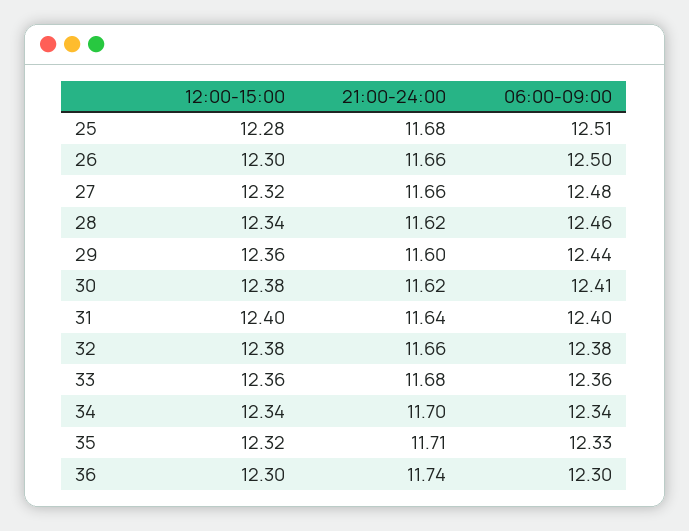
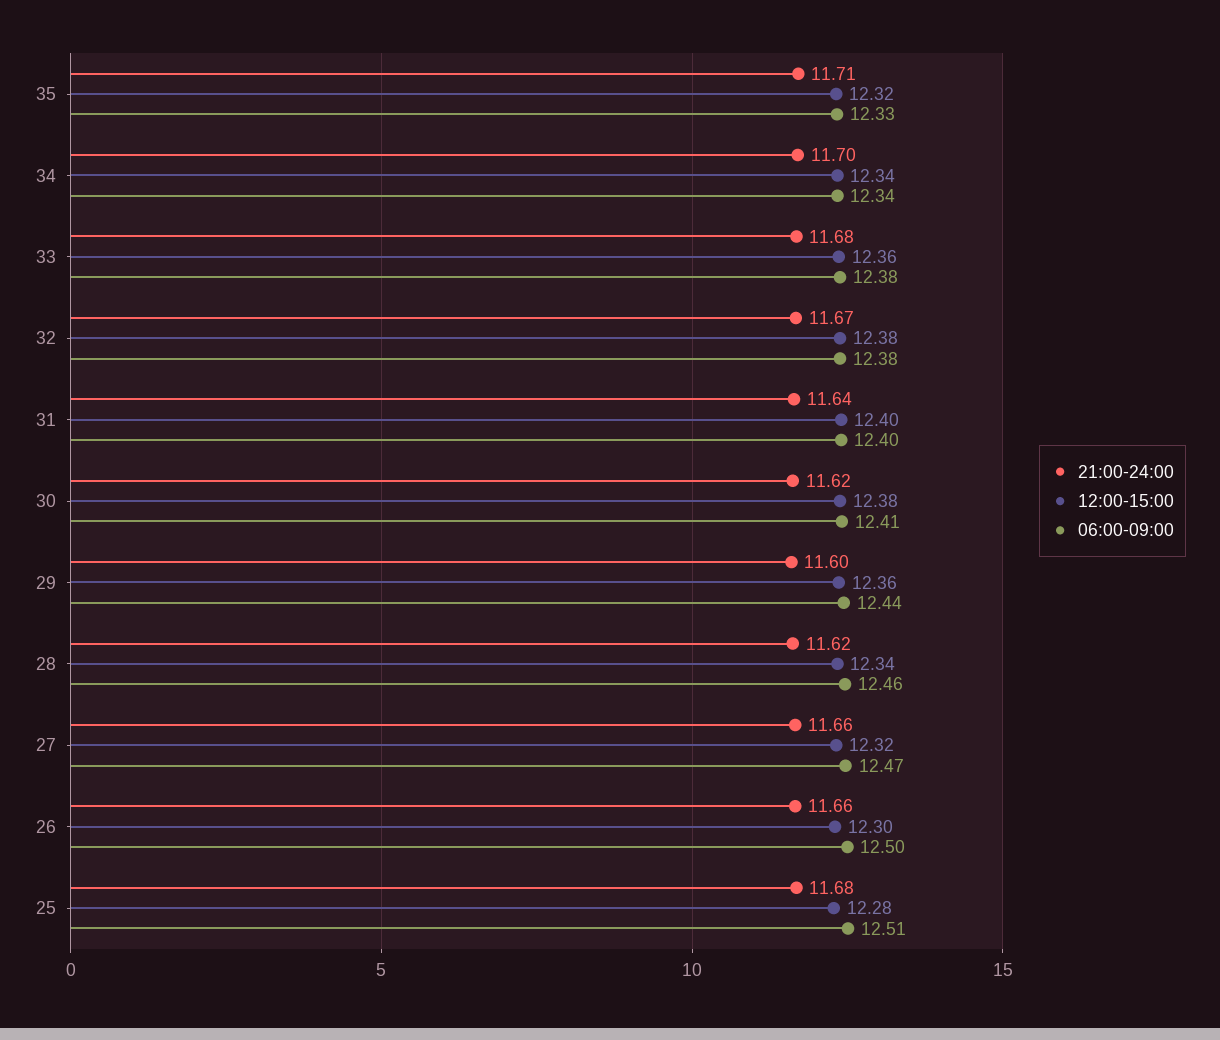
06:00-09:00, 27: 12.48 -> 12.47
21:00-24:00, 32: 11.66 -> 11.67
06:00-09:00, 33: 12.36 -> 12.38
12:00-15:00, 36: 12.3 -> none
21:00-24:00, 36: 11.74 -> none
06:00-09:00, 36: 12.3 -> none

